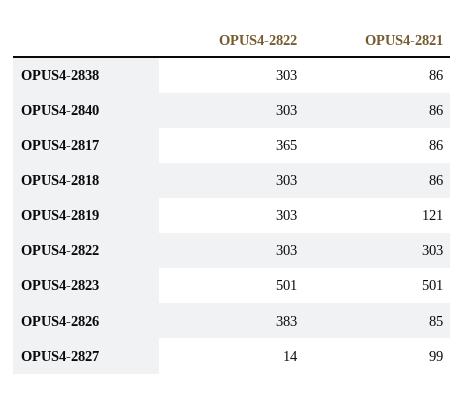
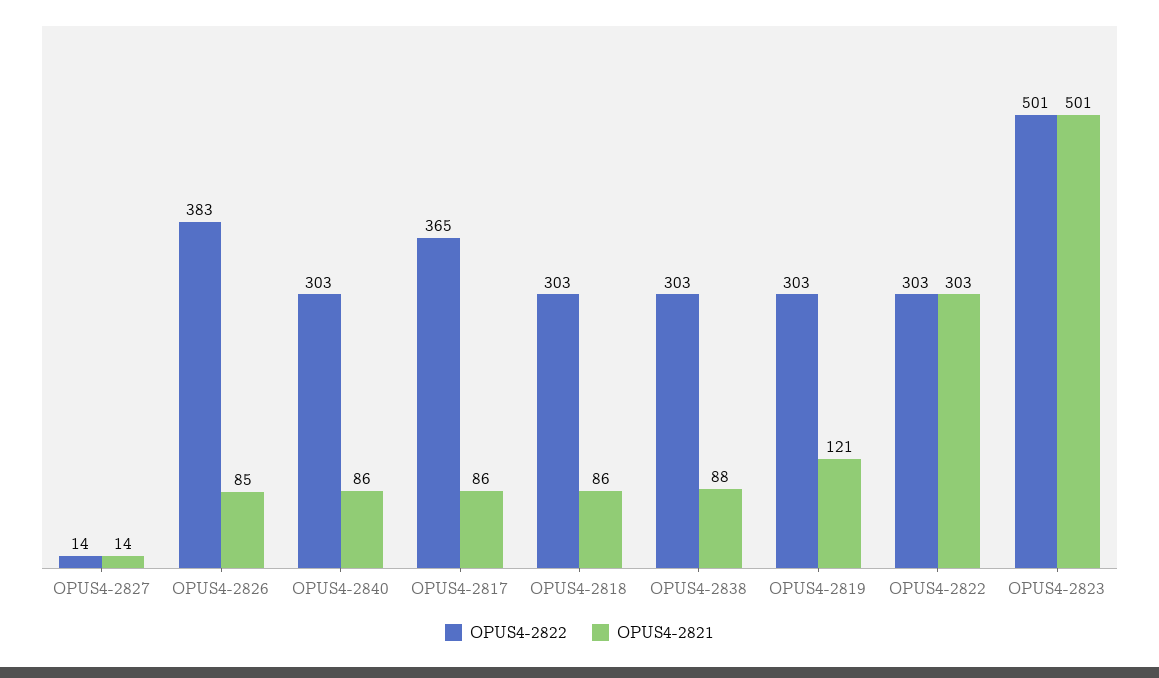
OPUS4-2821, OPUS4-2838: 86 -> 88
OPUS4-2821, OPUS4-2827: 99 -> 14

